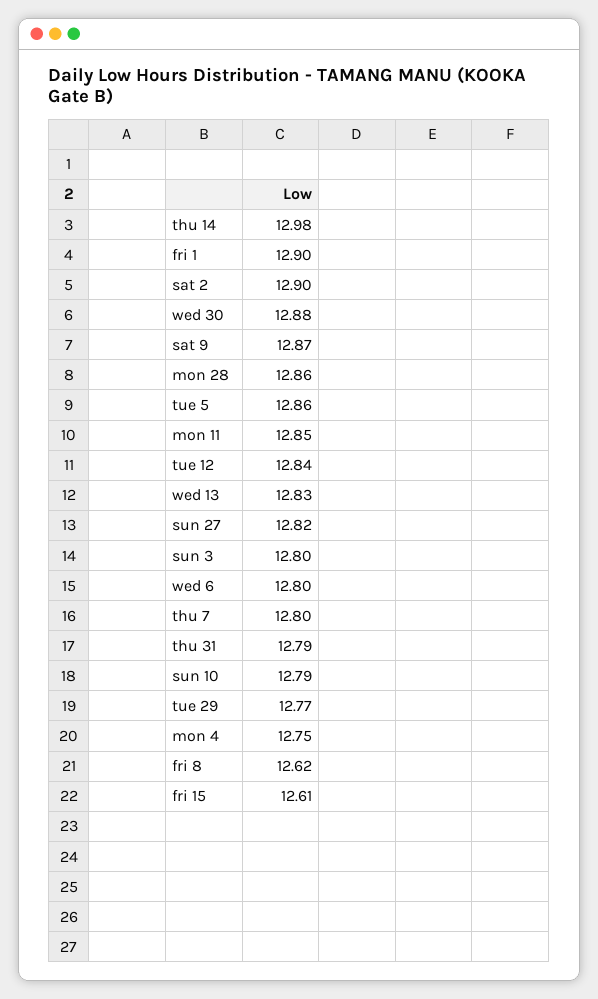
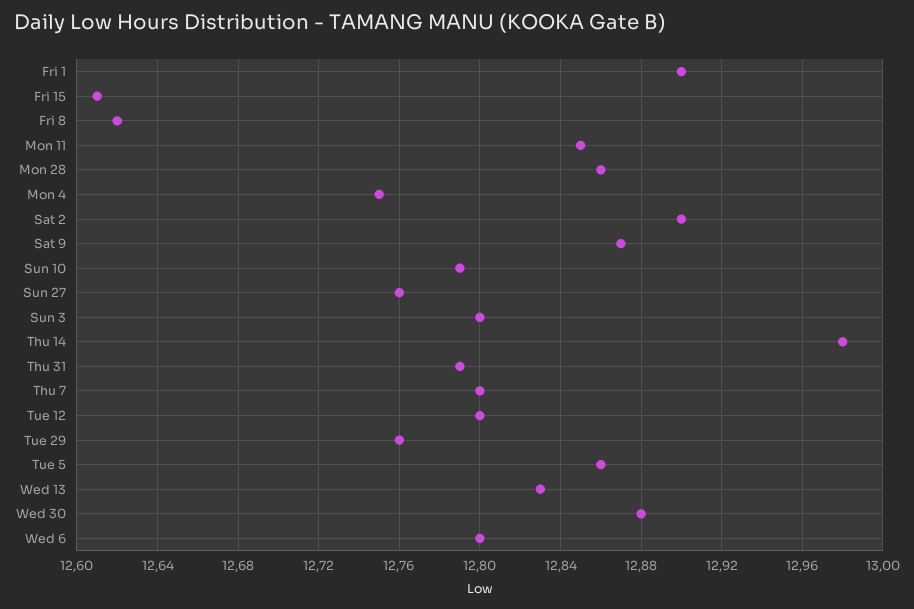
tue 12: 12.84 -> 12.8
sun 27: 12.82 -> 12.76
tue 29: 12.77 -> 12.76

